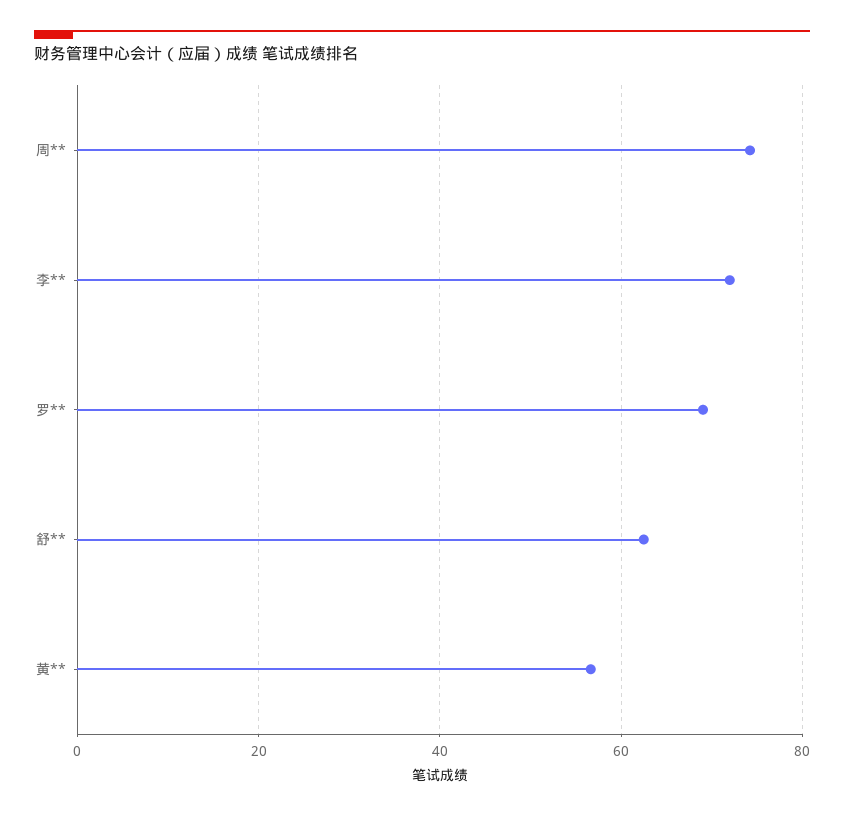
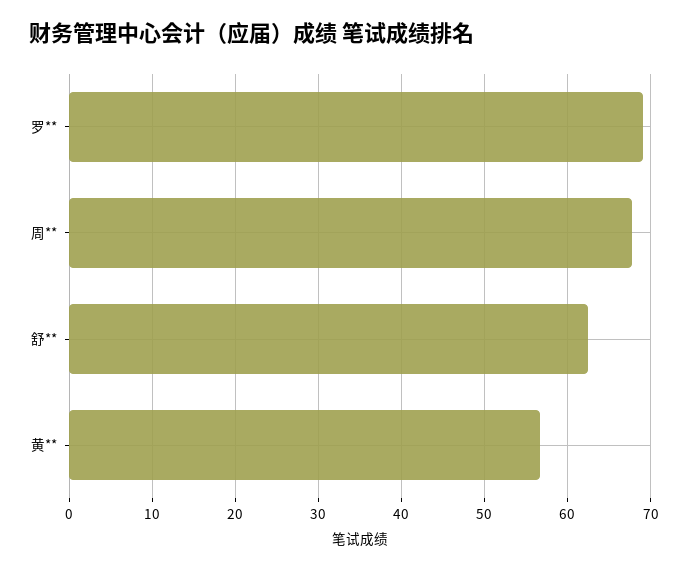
周**: 74 -> 68
李**: 72 -> none

